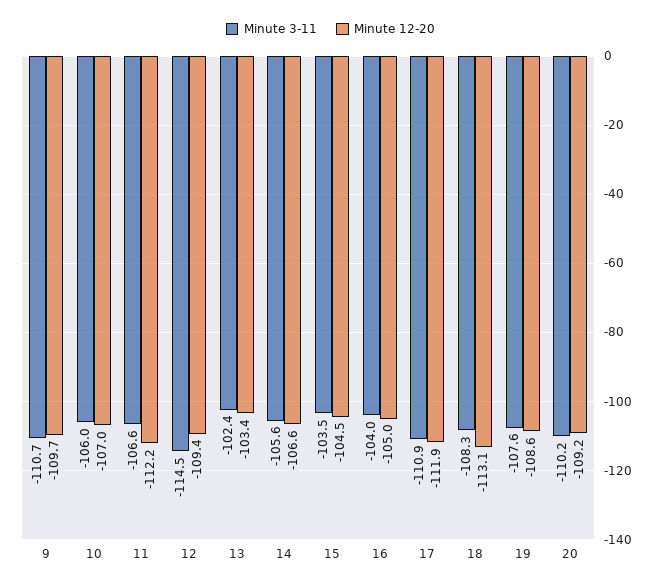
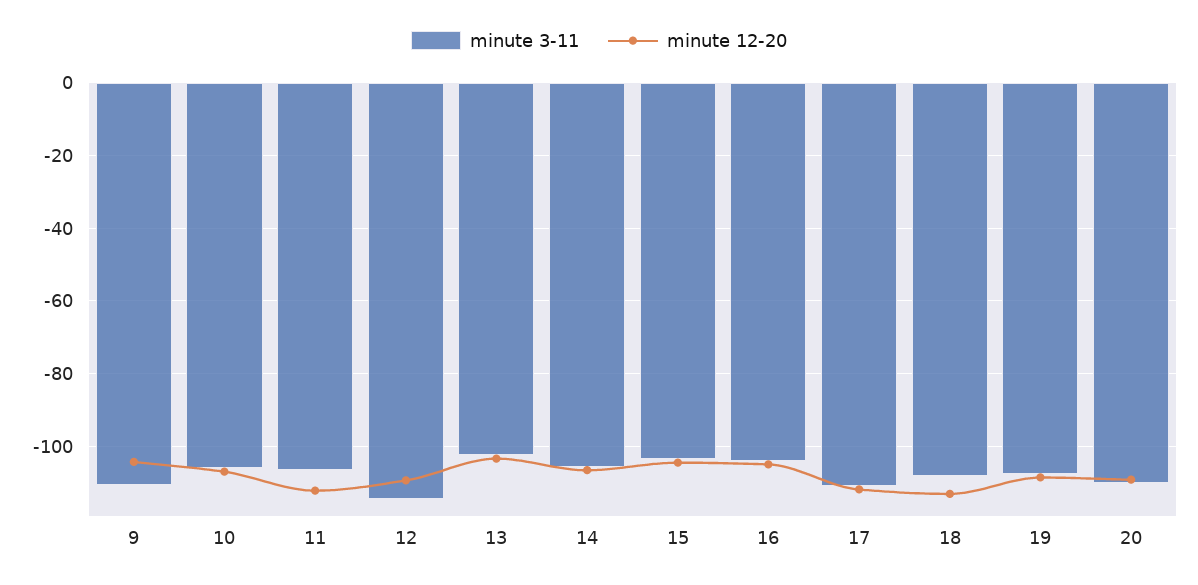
Minute 12-20, 9: -109.7 -> -104

